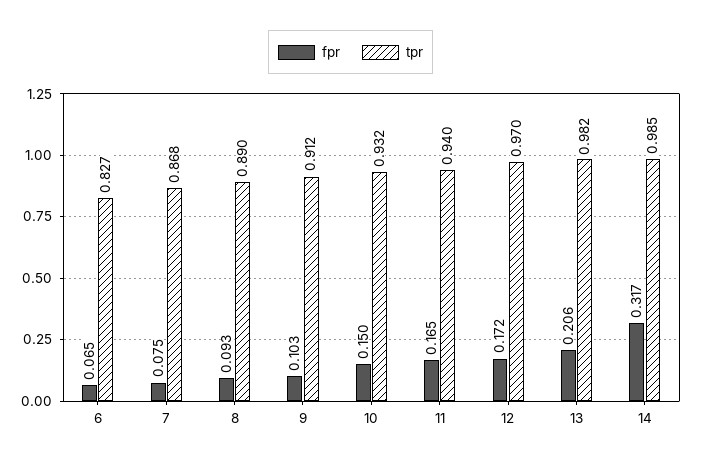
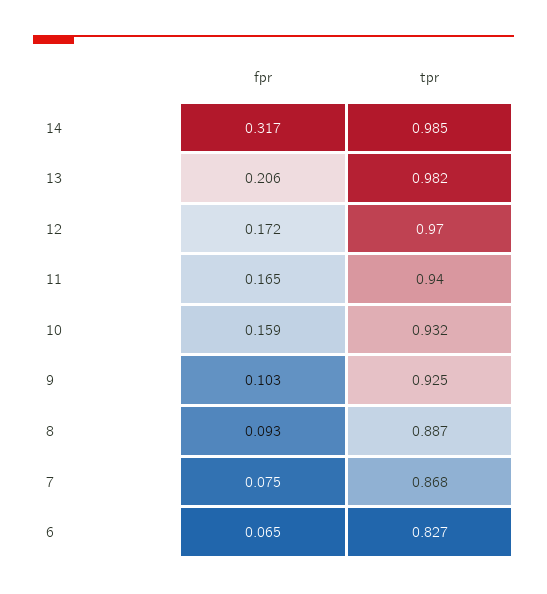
tpr, 8: 0.89 -> 0.887
tpr, 9: 0.912 -> 0.925
fpr, 10: 0.15 -> 0.159

